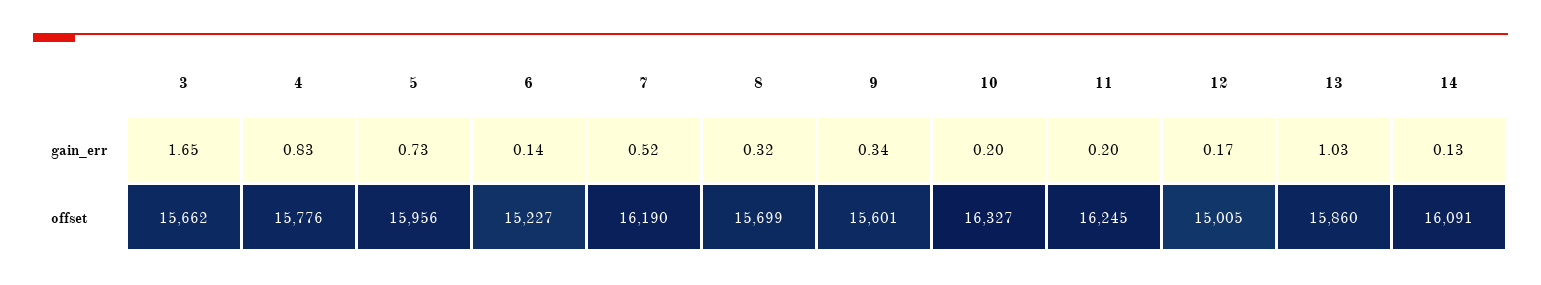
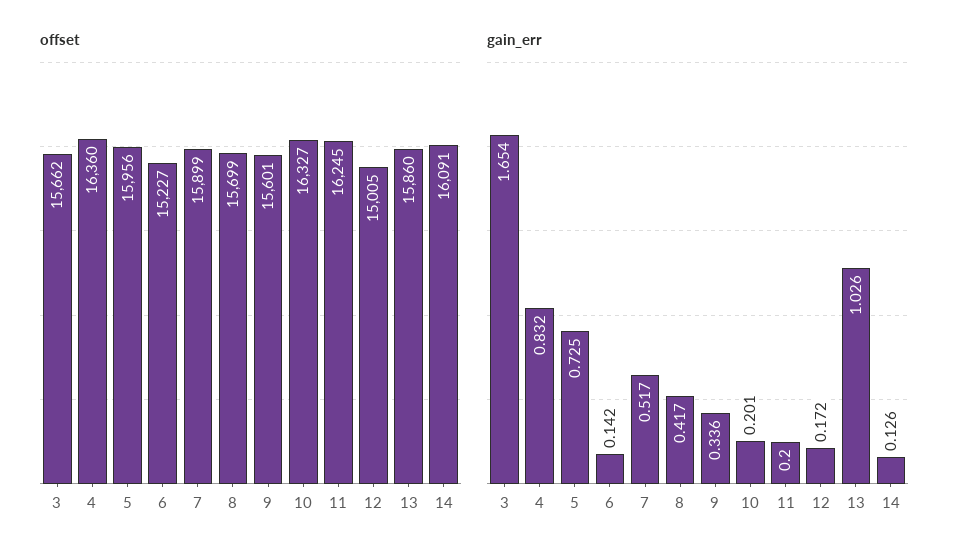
gain_err, 8: 0.32 -> 0.417
offset, 4: 15776 -> 16360
offset, 7: 16190 -> 15899

